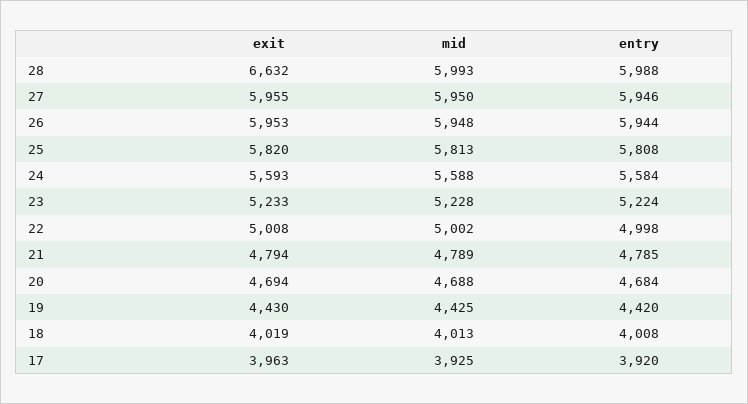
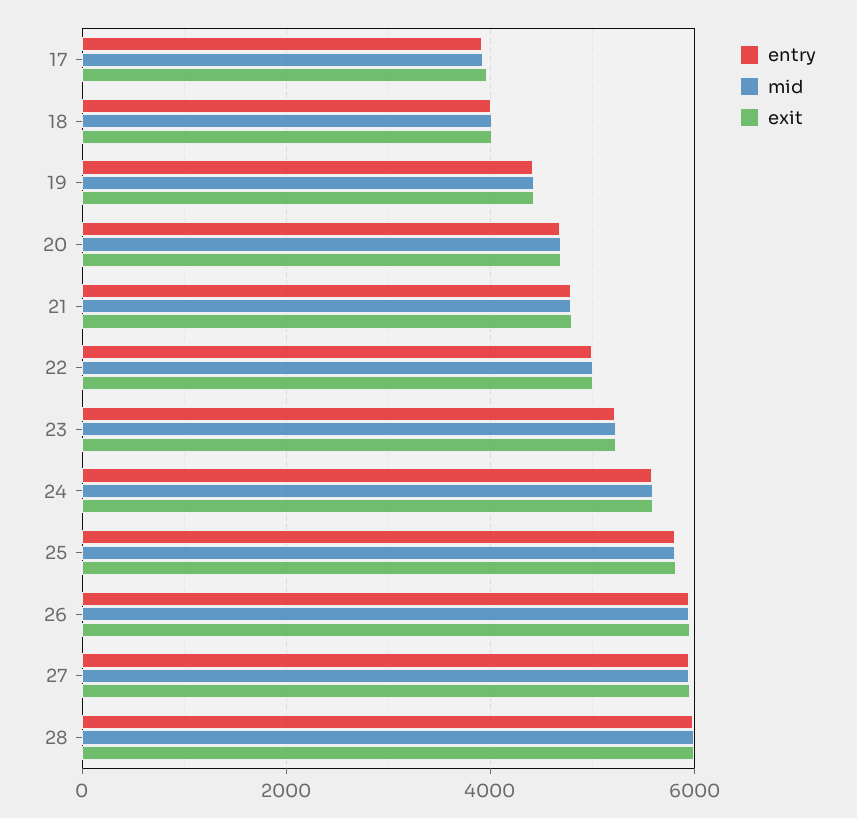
exit, 28: 6632 -> 6000

